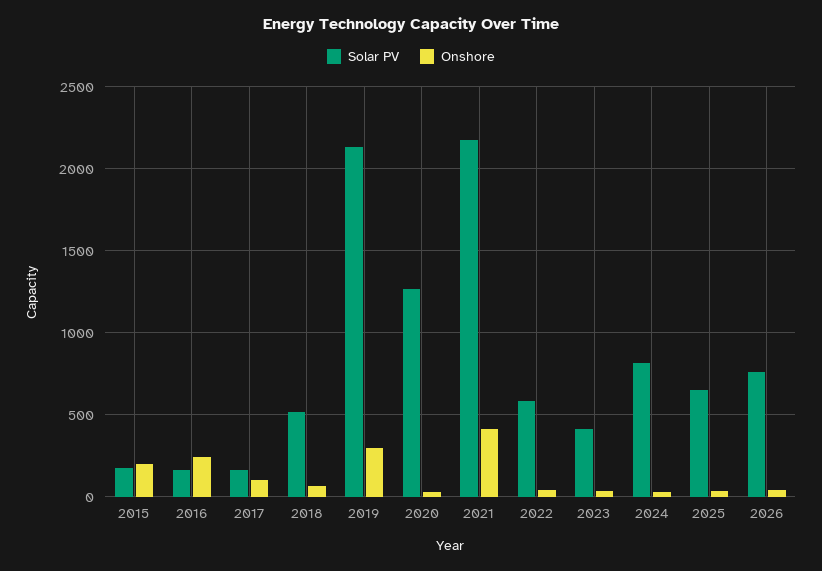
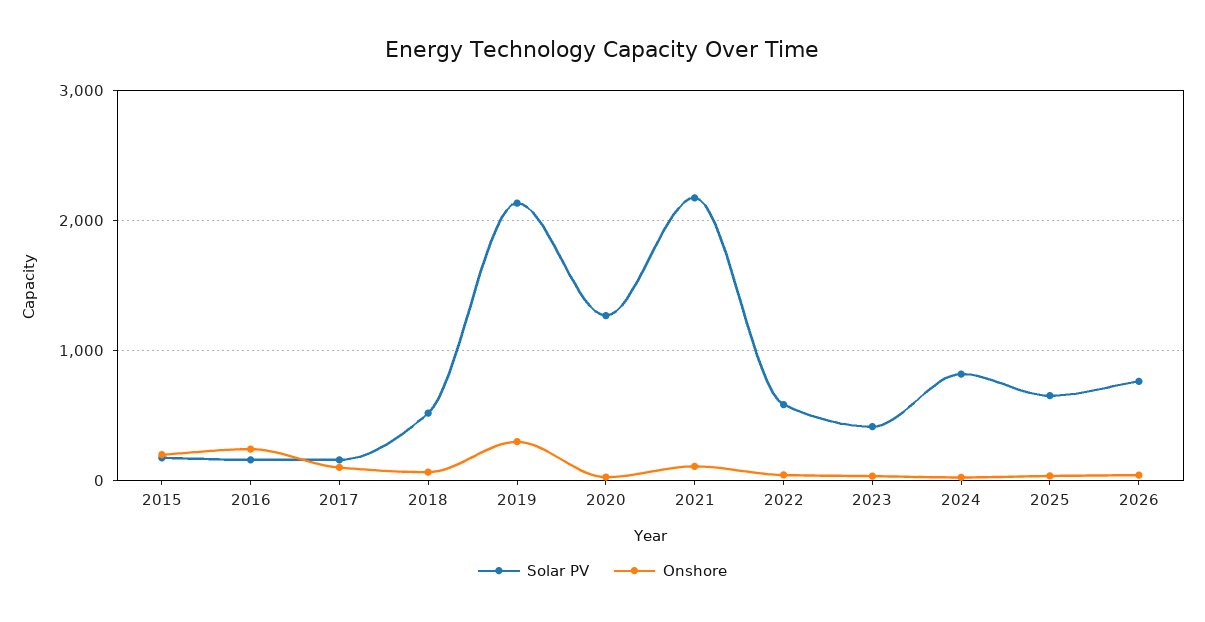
Onshore, 2021: 400 -> 100

